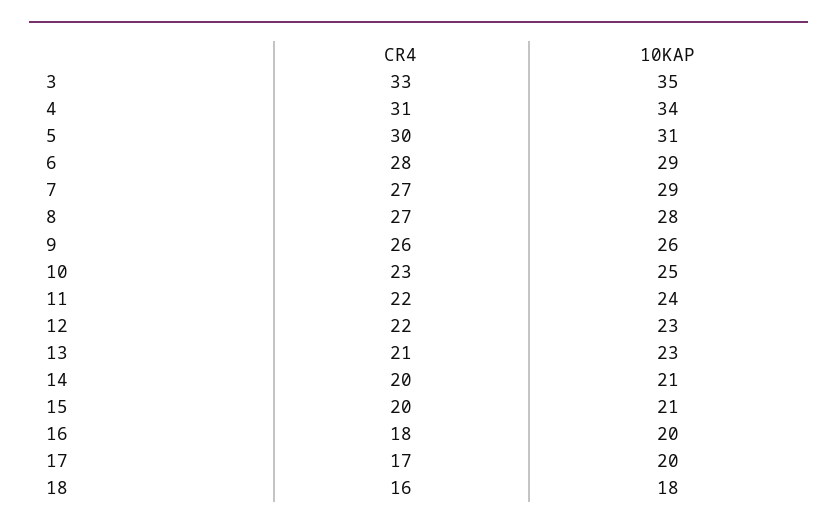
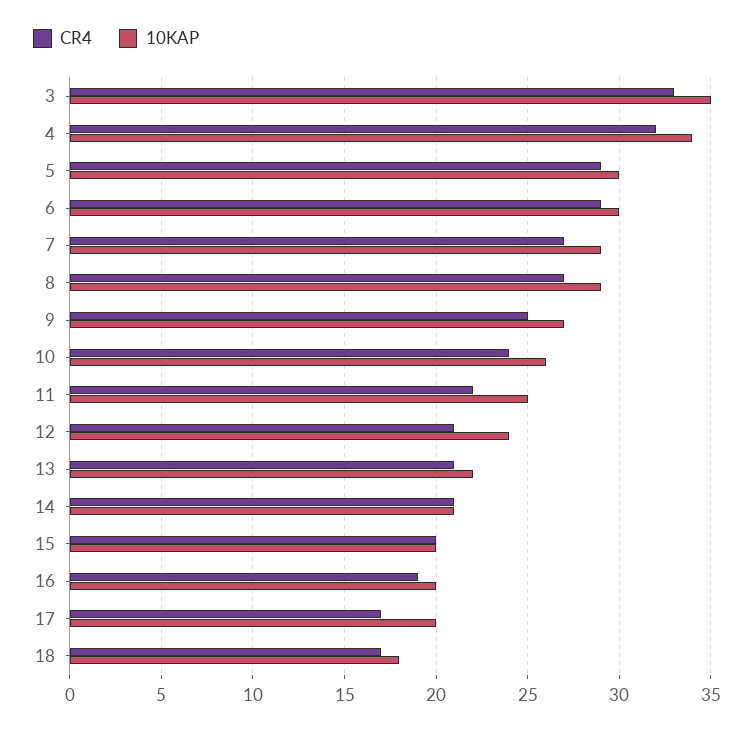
CR4, 4: 31 -> 32
CR4, 5: 30 -> 29
10KAP, 5: 31 -> 30
CR4, 6: 28 -> 29
10KAP, 6: 29 -> 30
10KAP, 8: 28 -> 29
CR4, 9: 26 -> 25
10KAP, 9: 26 -> 27
CR4, 10: 23 -> 24
10KAP, 10: 25 -> 26
10KAP, 11: 24 -> 25
CR4, 12: 22 -> 21
10KAP, 12: 23 -> 24
10KAP, 13: 23 -> 22
CR4, 14: 20 -> 21
10KAP, 15: 21 -> 20
CR4, 16: 18 -> 19
CR4, 18: 16 -> 17

